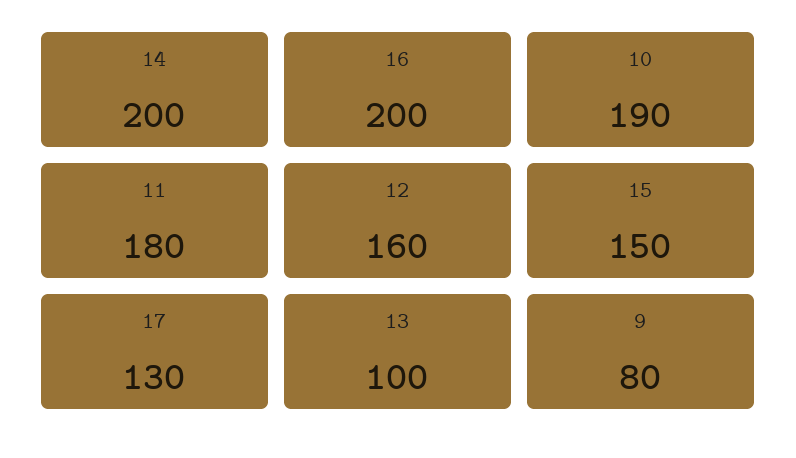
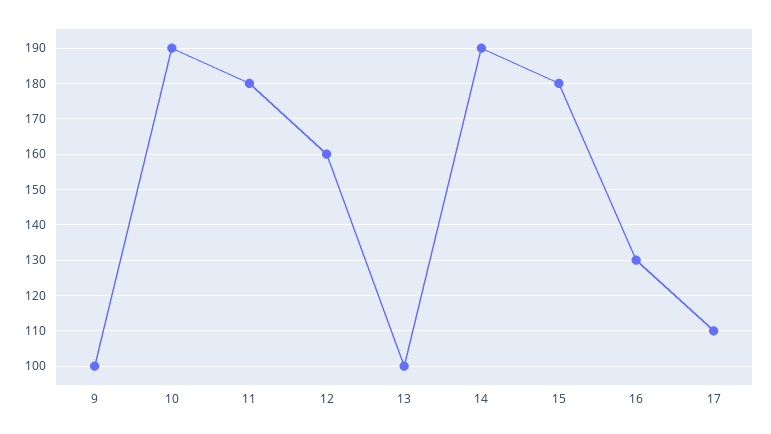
14: 200 -> 190
16: 200 -> 130
15: 150 -> 180
17: 130 -> 110
9: 80 -> 100

